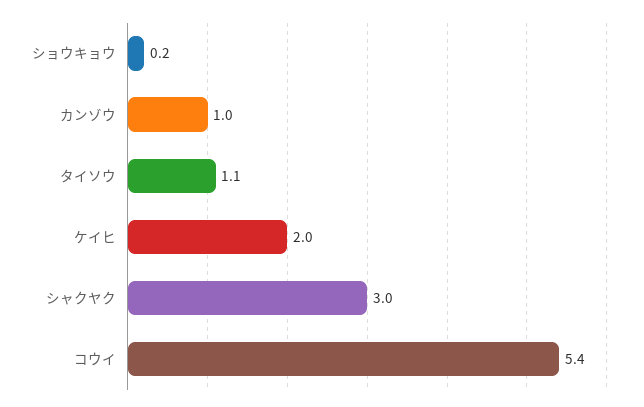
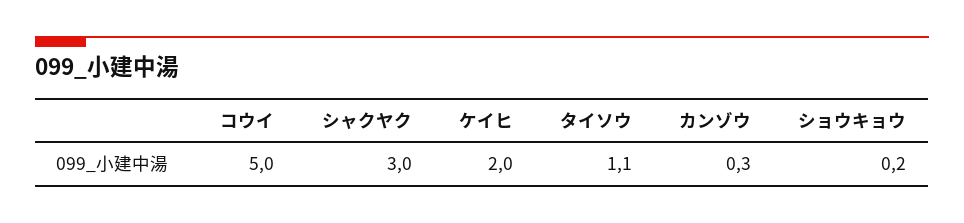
カンゾウ: 1 -> 0.3
コウイ: 5.4 -> 5

